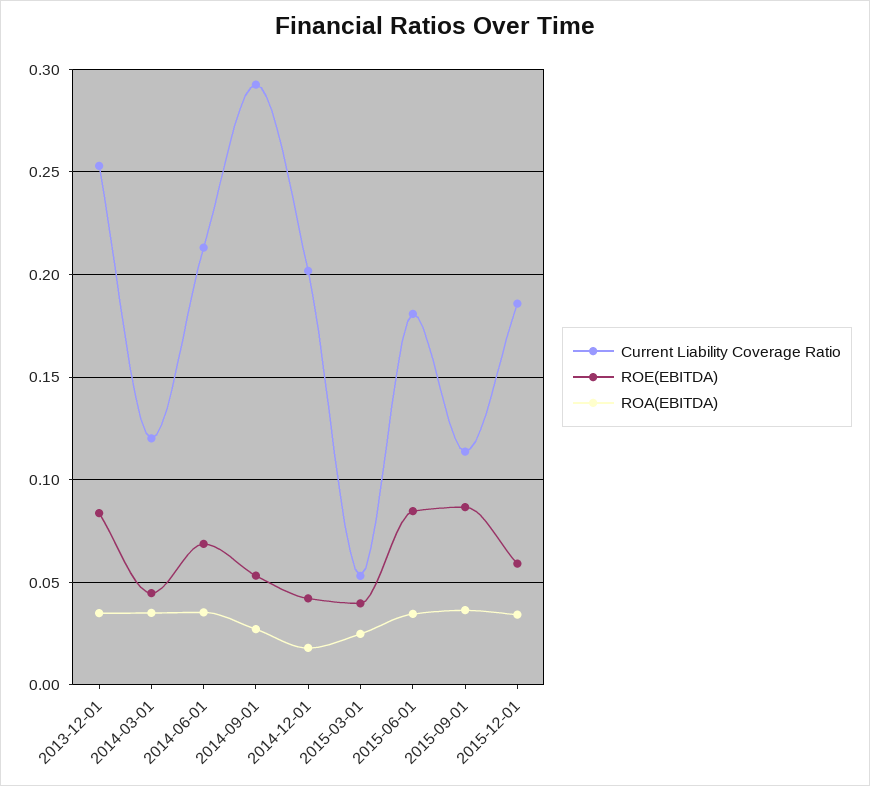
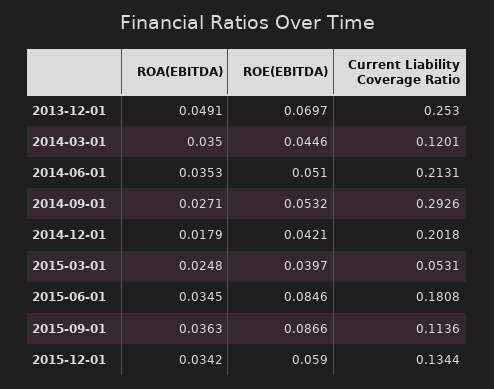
ROE(EBITDA), 2013-12-01: 0.085 -> 0.0697
ROA(EBITDA), 2013-12-01: 0.035 -> 0.0491
ROE(EBITDA), 2014-06-01: 0.07 -> 0.051
Current Liability Coverage Ratio, 2015-12-01: 0.185 -> 0.1344

